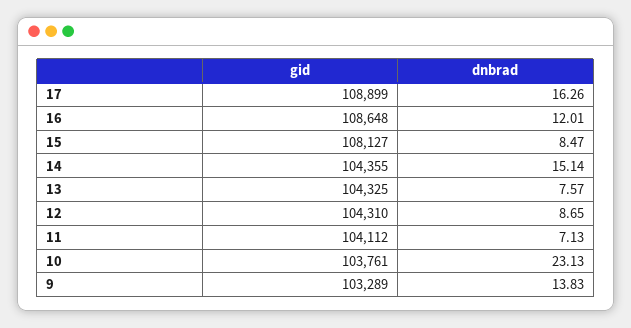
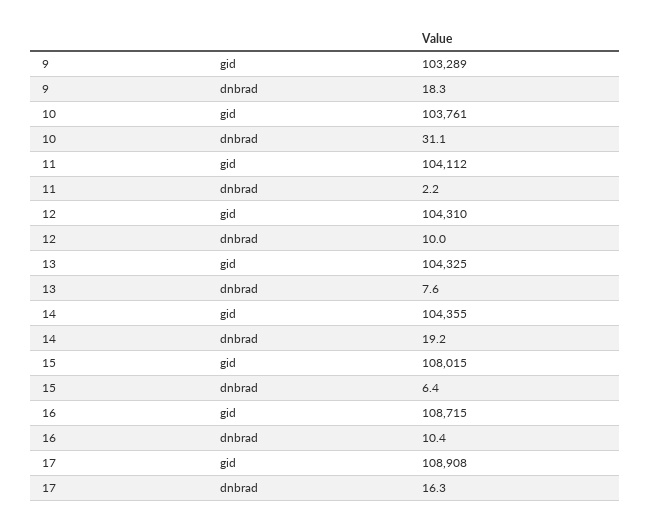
gid, 17: 108899 -> 108908
gid, 16: 108648 -> 108715
dnbrad, 16: 12.01 -> 10.4
gid, 15: 108127 -> 108015
dnbrad, 15: 8.47 -> 6.4
dnbrad, 14: 15.14 -> 19.2
dnbrad, 12: 8.65 -> 10
dnbrad, 11: 7.13 -> 2.2
dnbrad, 10: 23.13 -> 31.1
dnbrad, 9: 13.83 -> 18.3

